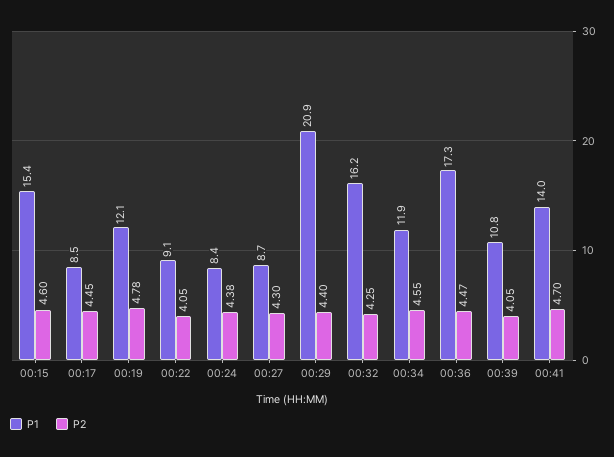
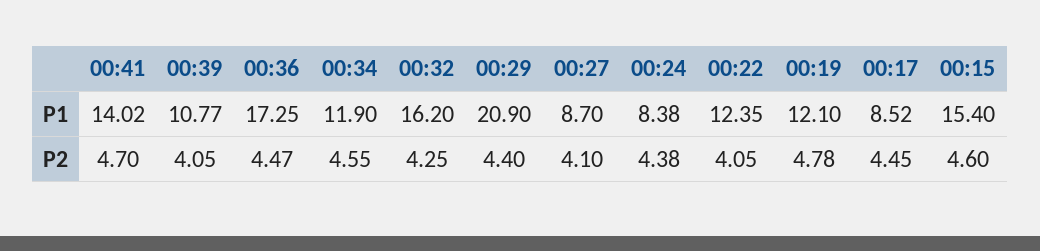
P1, 00:22: 9.1 -> 12.35
P2, 00:27: 4.3 -> 4.1

